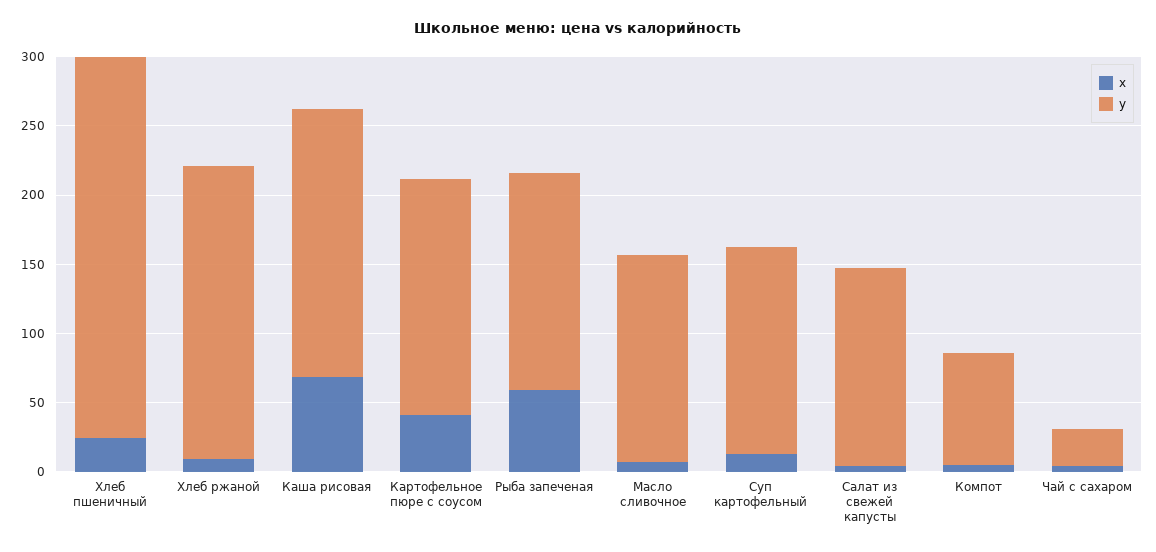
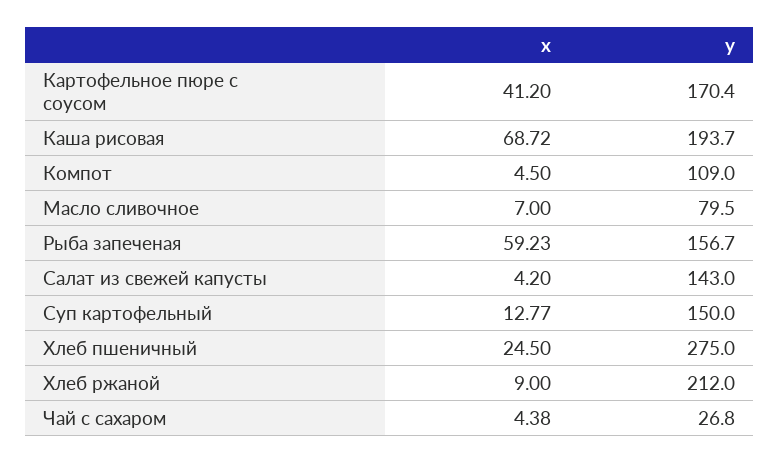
y, Масло сливочное: 150 -> 79.5
y, Компот: 80 -> 109

